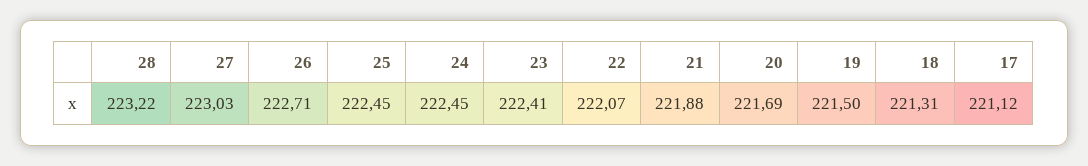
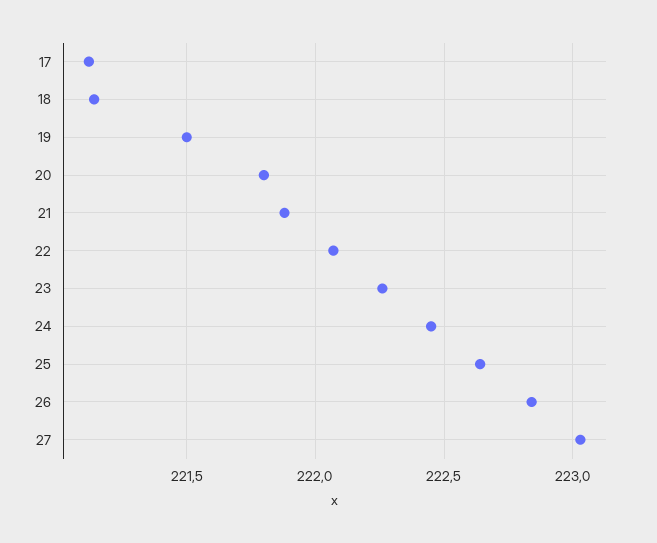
28: 223.22 -> none
26: 222.71 -> 222.85
25: 222.45 -> 222.65
23: 222.41 -> 222.25
20: 221.69 -> 221.8
18: 221.31 -> 221.15

